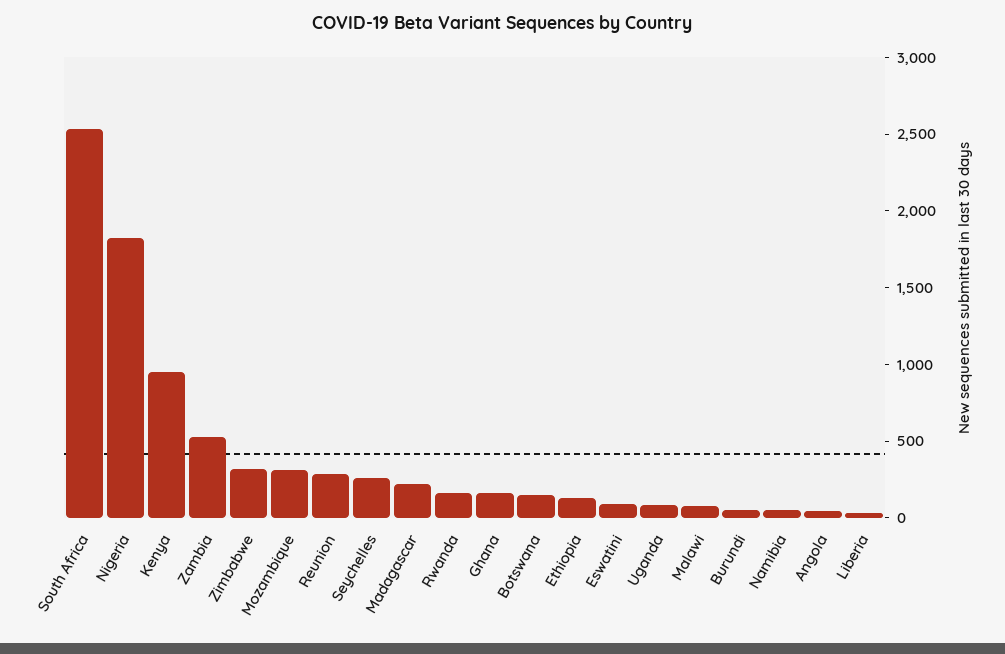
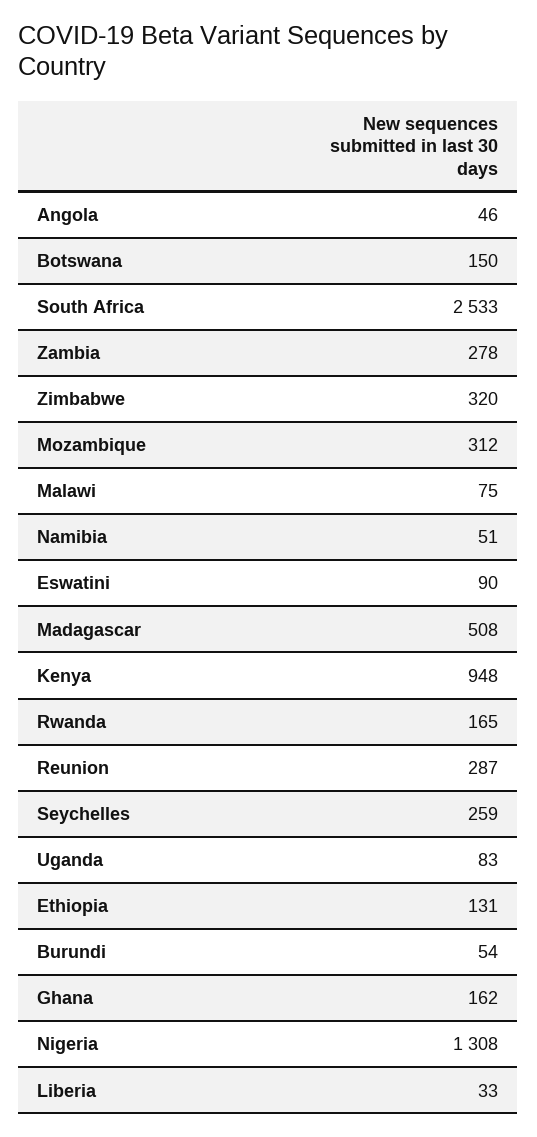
Nigeria: 1800 -> 1308
Zambia: 500 -> 278
Madagascar: 200 -> 508

